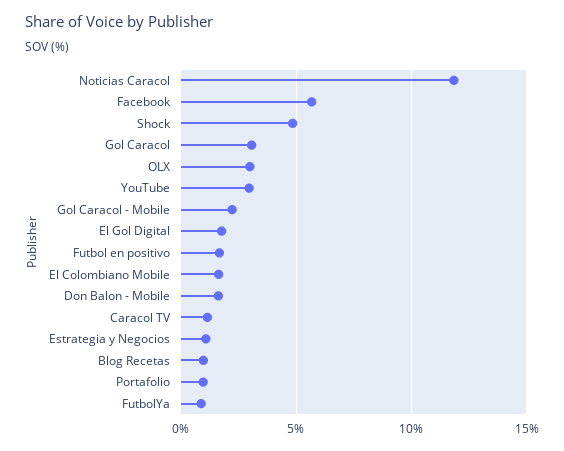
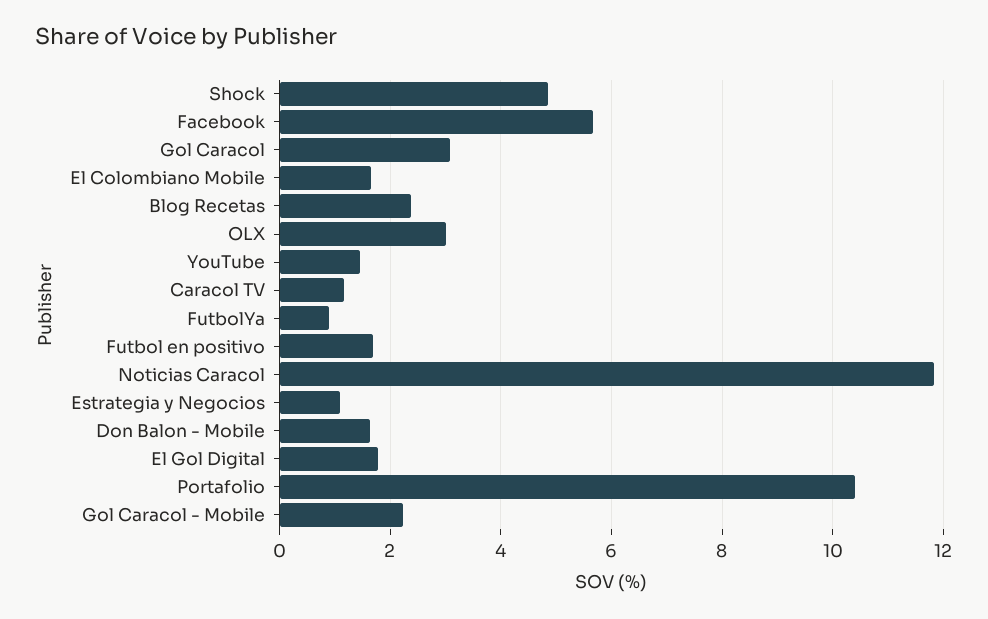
YouTube: 3 -> 1.4
Blog Recetas: 1 -> 2.4
Portafolio: 1 -> 10.4

